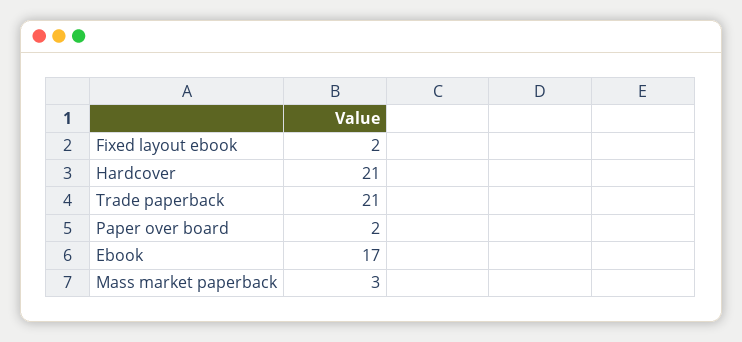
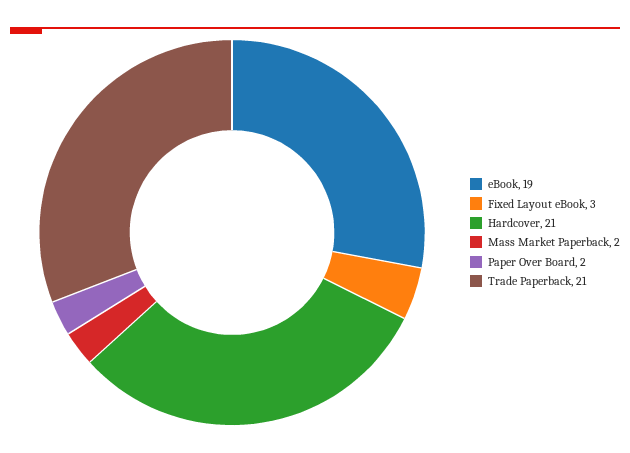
Fixed layout ebook: 2 -> 3
Ebook: 17 -> 19
Mass market paperback: 3 -> 2

